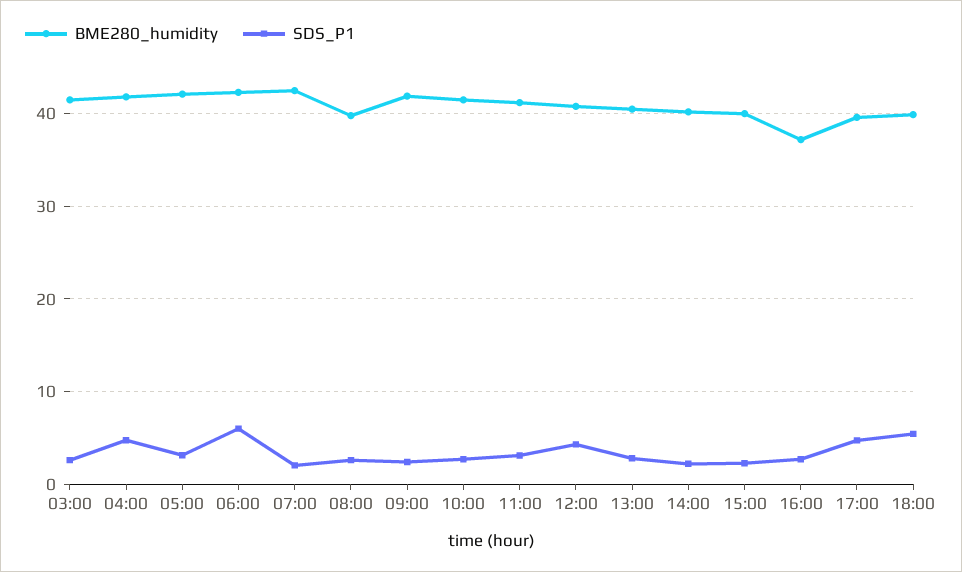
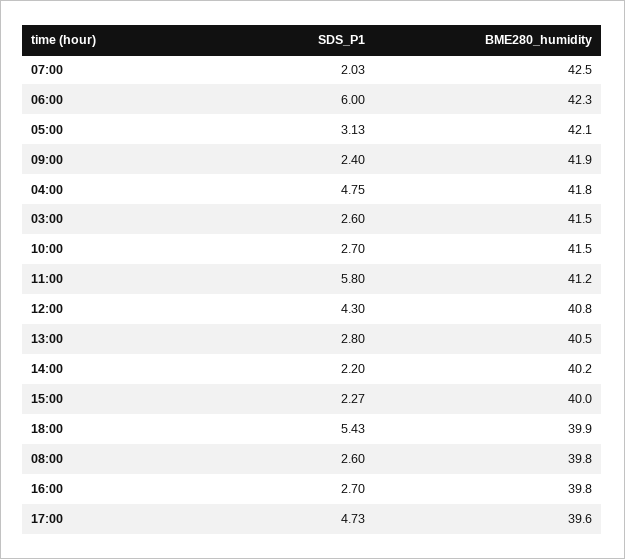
SDS_P1, 11:00: 3 -> 5.8
BME280_humidity, 16:00: 37 -> 39.8

